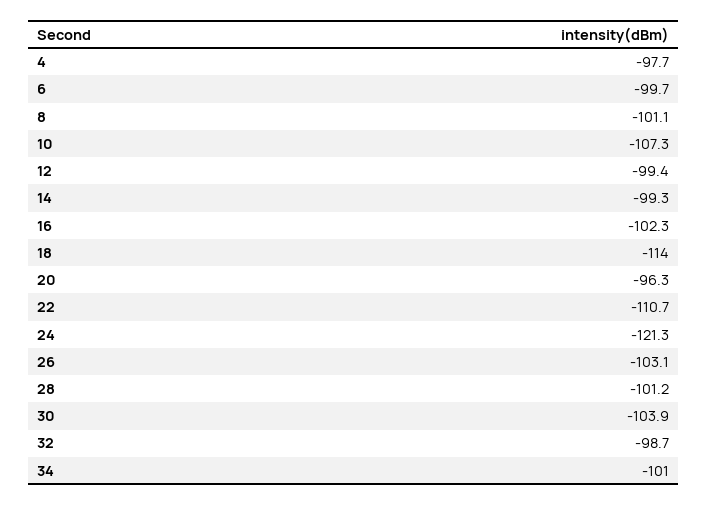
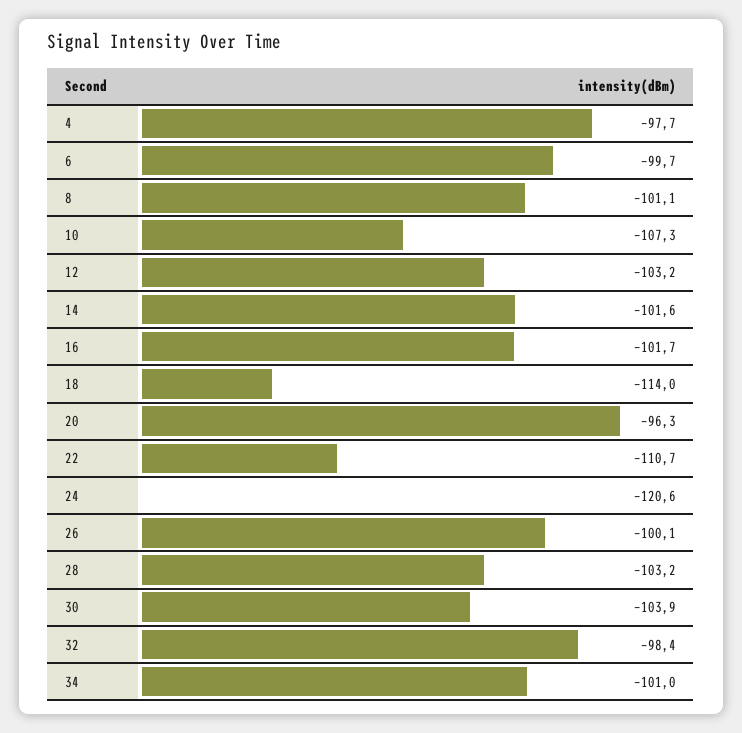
12: -99.4 -> -103.2
14: -99.3 -> -101.6
16: -102.3 -> -101.7
24: -121.3 -> -120.6
26: -103.1 -> -100.1
28: -101.2 -> -103.2
32: -98.7 -> -98.4

